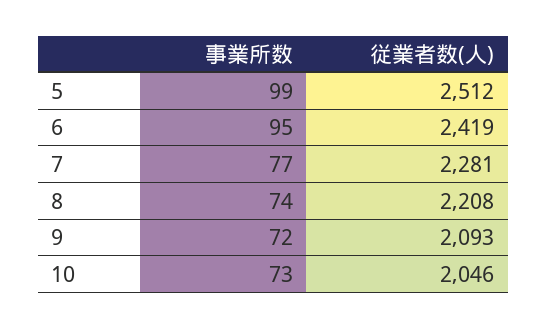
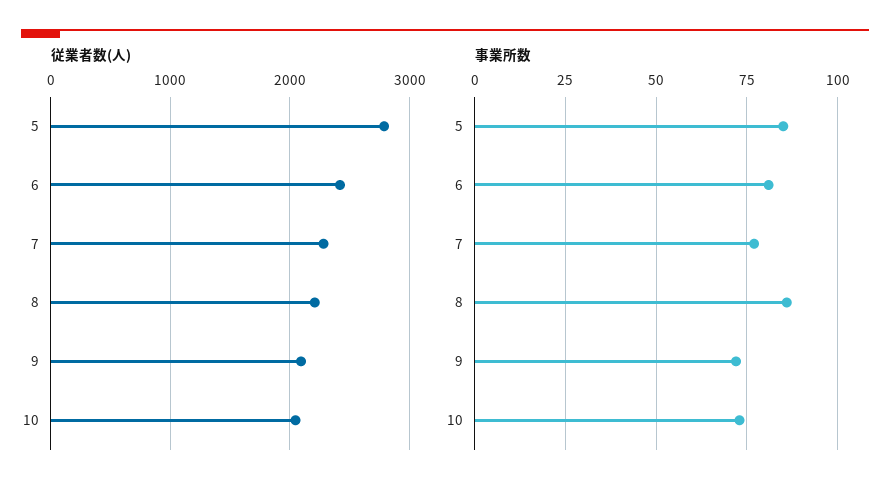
事業所数, 5: 99 -> 85
従業者数(人), 5: 2512 -> 2800
事業所数, 6: 95 -> 80
事業所数, 8: 74 -> 85

